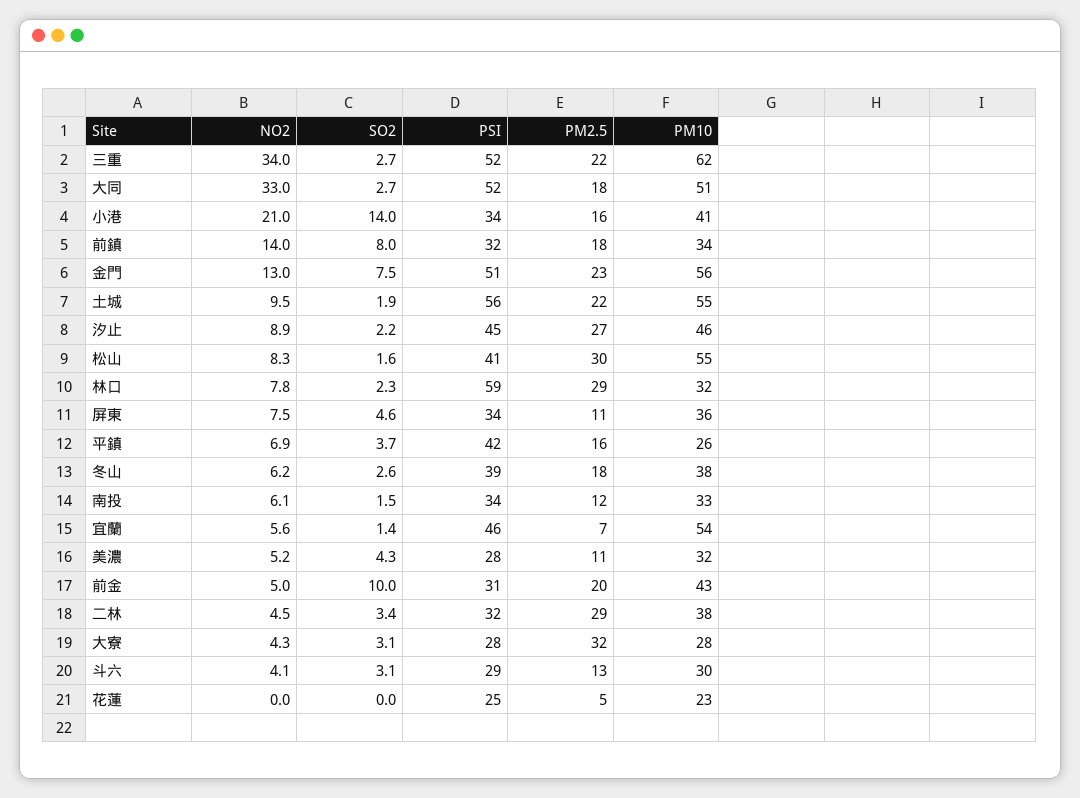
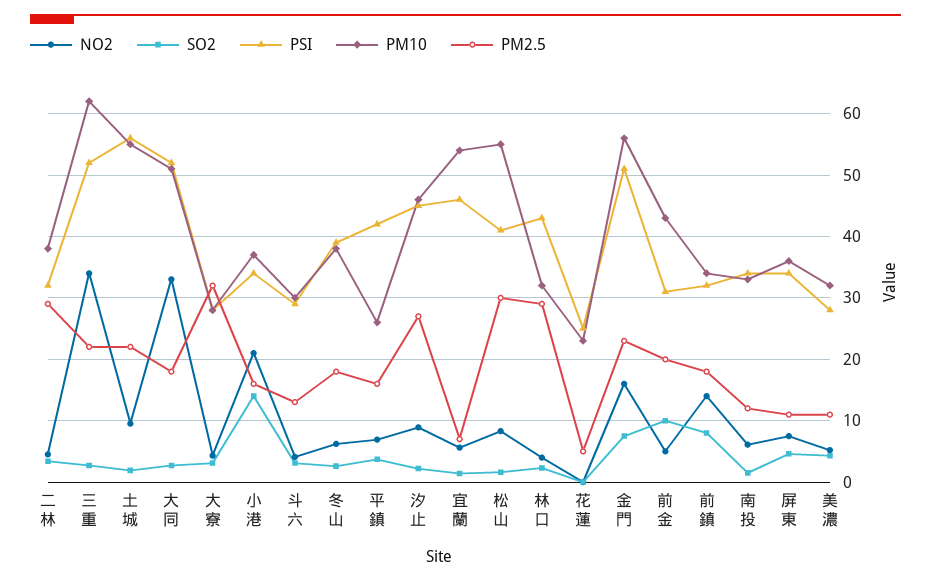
PM10, 小港: 41 -> 37
NO2, 金門: 13 -> 16
NO2, 林口: 7.8 -> 4
PSI, 林口: 59 -> 43

